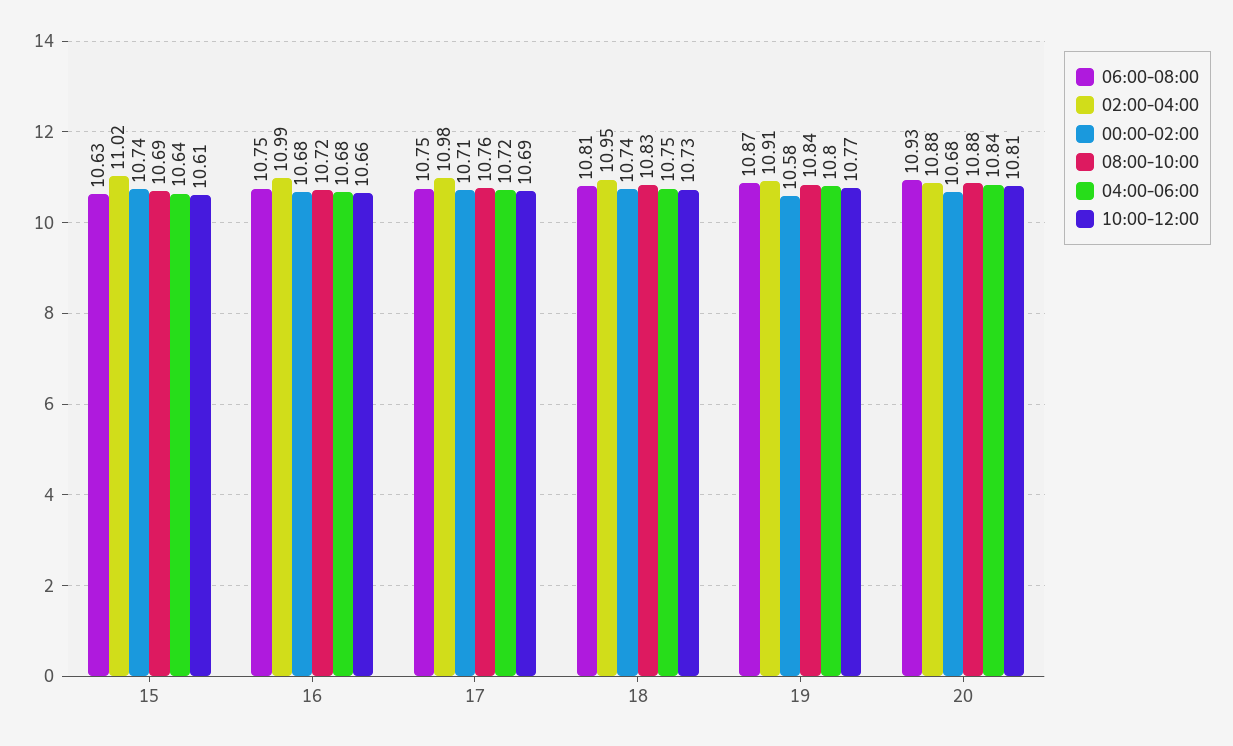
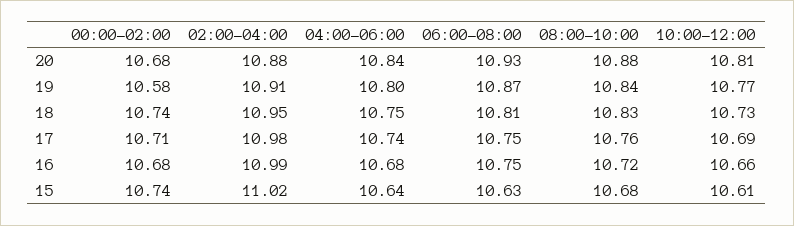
08:00-10:00, 15: 10.69 -> 10.68
04:00-06:00, 17: 10.72 -> 10.74

